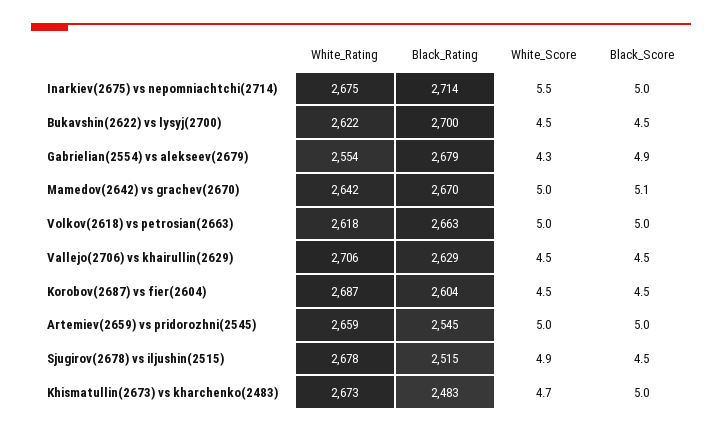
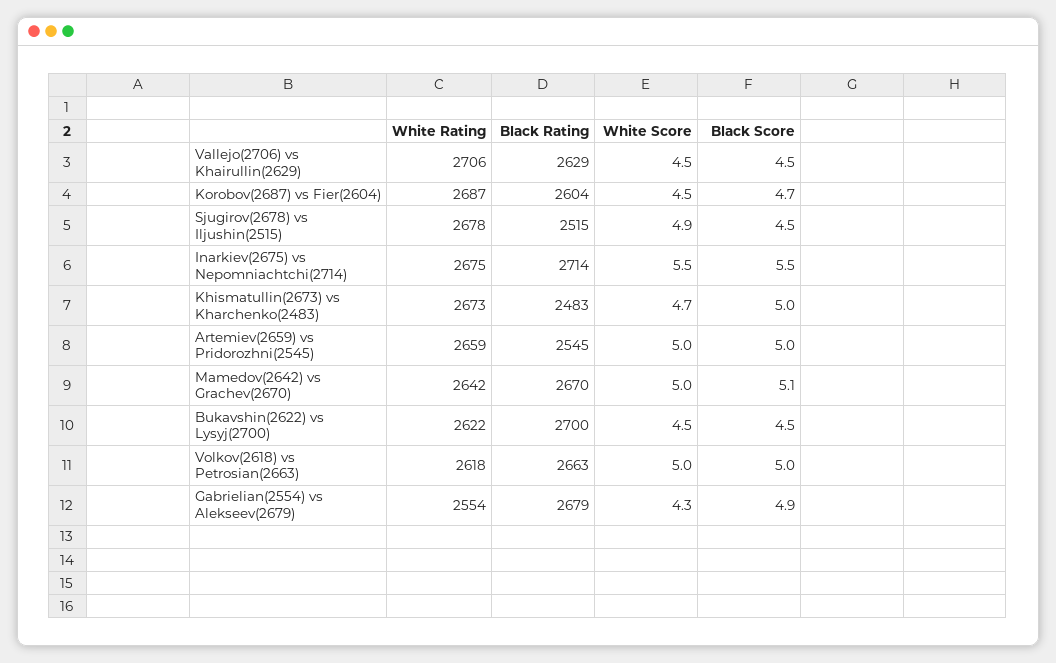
Black_Score, Inarkiev(2675) vs nepomniachtchi(2714): 5 -> 5.5
Black_Score, Korobov(2687) vs fier(2604): 4.5 -> 4.7

